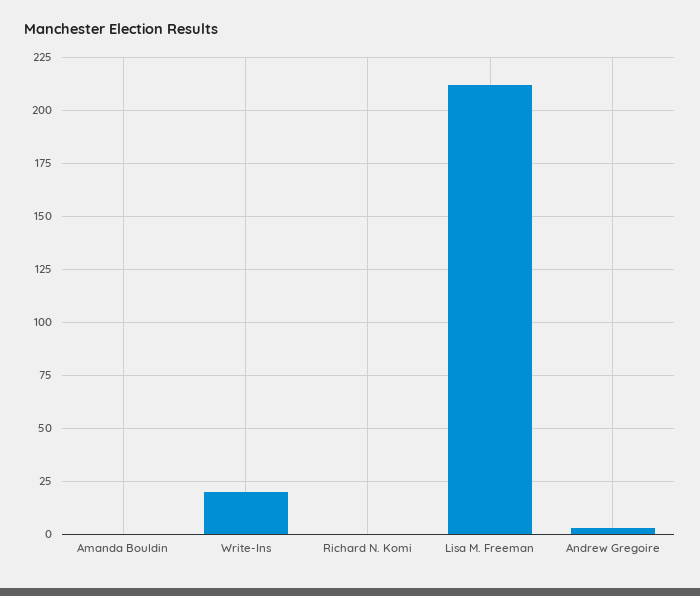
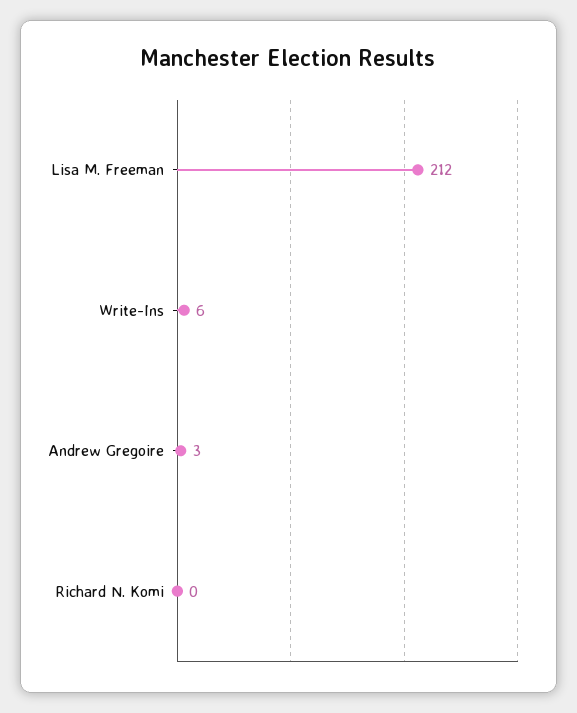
Amanda Bouldin: 0 -> none
Write-Ins: 20 -> 6

